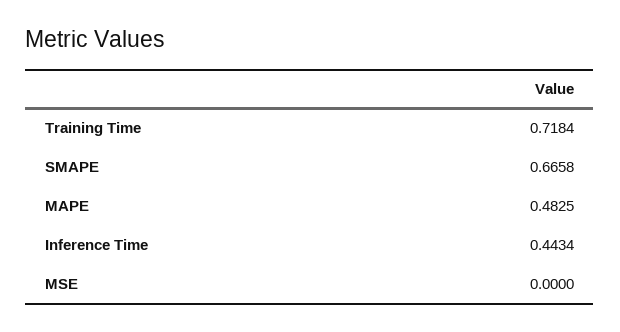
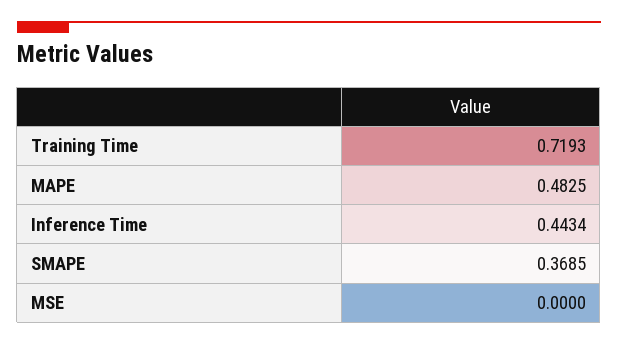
Training Time: 0.7184 -> 0.7193
SMAPE: 0.6658 -> 0.3685

